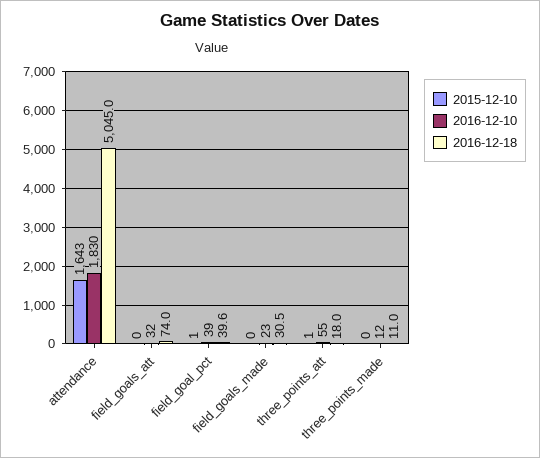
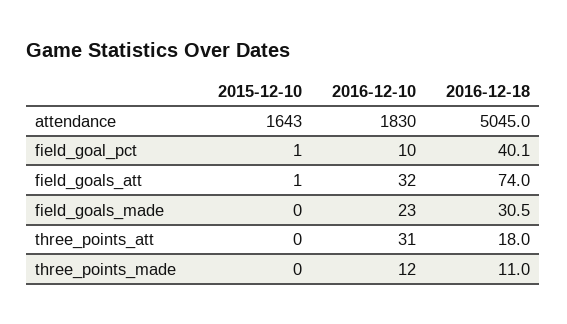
2015-12-10, field_goals_att: 0 -> 1
2016-12-10, field_goal_pct: 39 -> 10
2016-12-18, field_goal_pct: 39.6 -> 40.1
2015-12-10, three_points_att: 1 -> 0
2016-12-10, three_points_att: 55 -> 31

